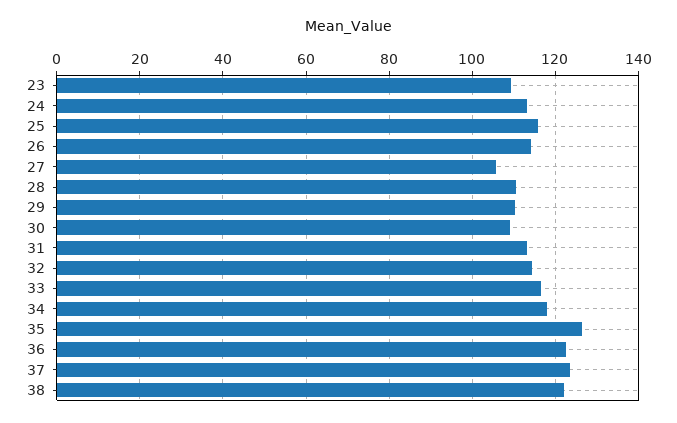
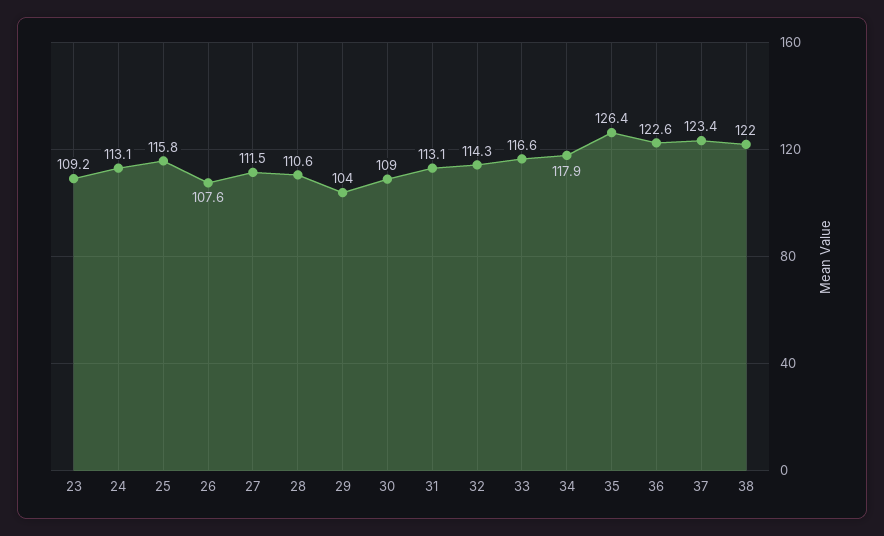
26: 114 -> 107.6
27: 106 -> 111.5
29: 110 -> 104

